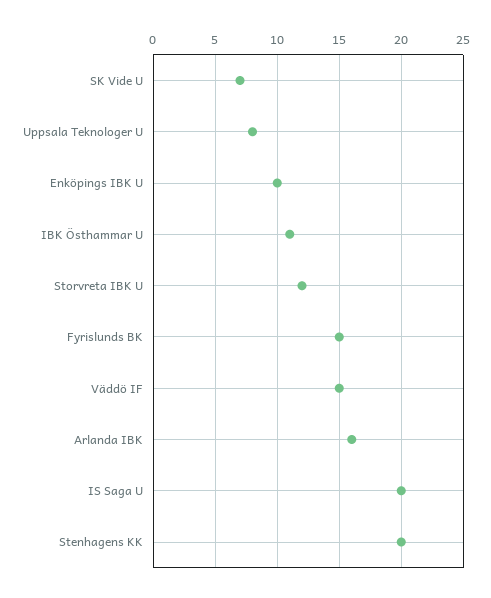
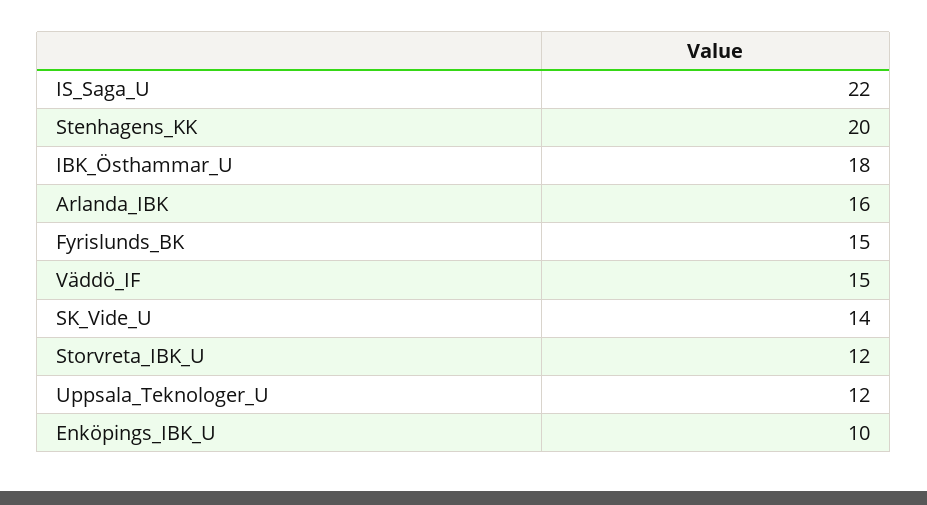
SK Vide U: 7 -> 14
Uppsala Teknologer U: 8 -> 12
IBK Östhammar U: 11 -> 18
IS Saga U: 20 -> 22

